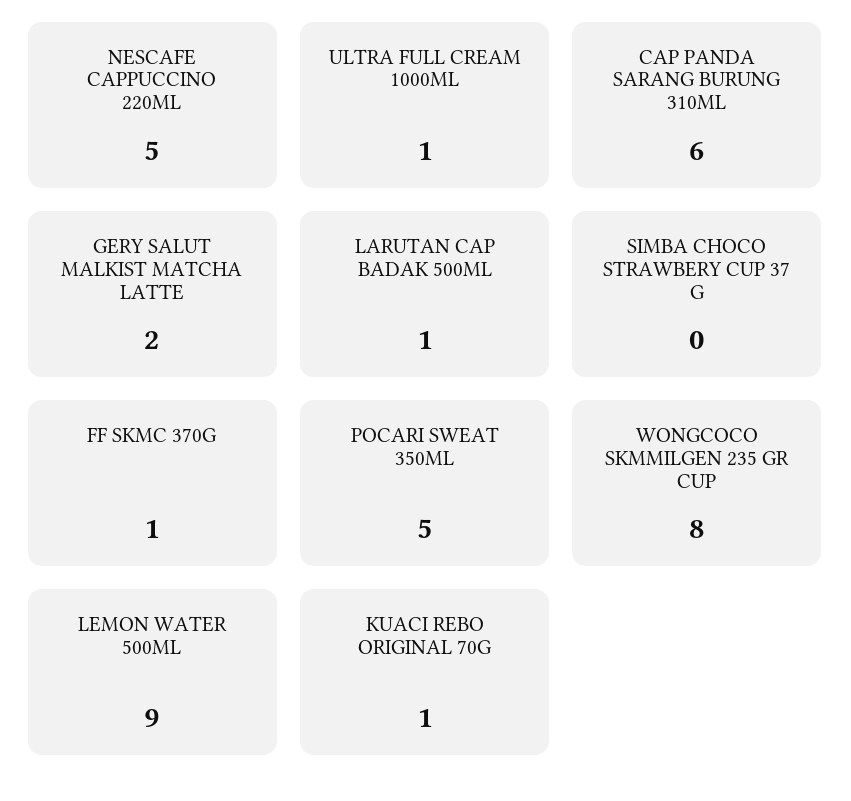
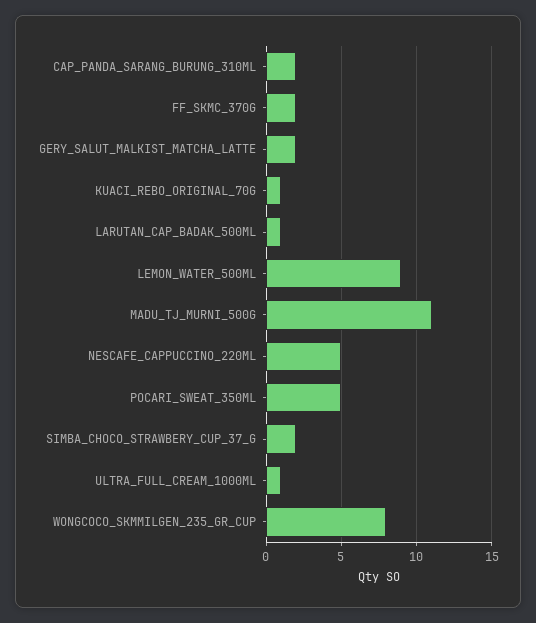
CAP PANDA SARANG BURUNG 310ML: 6 -> 2
SIMBA CHOCO STRAWBERY CUP 37 G: 0 -> 2
FF SKMC 370G: 1 -> 2
MADU_TJ_MURNI_500G: none -> 11

